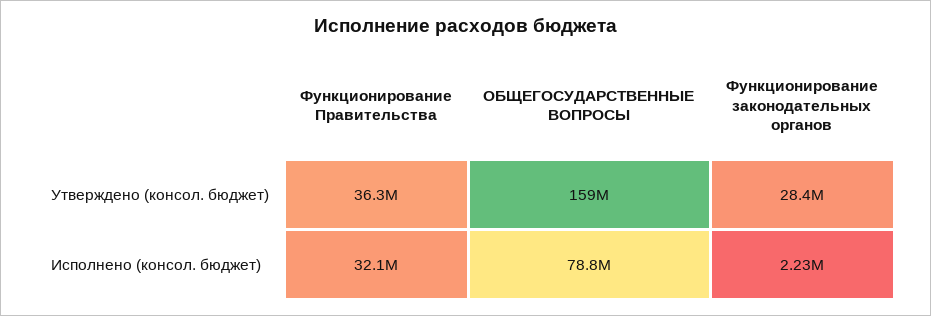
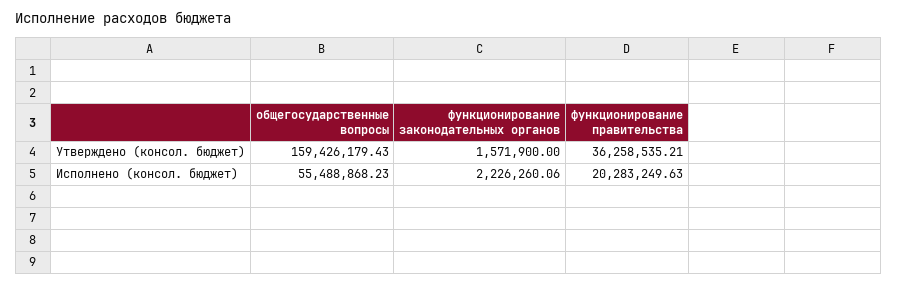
Функционирование законодательных органов, Утверждено (консол. бюджет): 28400000 -> 1571900
Функционирование Правительства, Исполнено (консол. бюджет): 32100000 -> 20283249.63
ОБЩЕГОСУДАРСТВЕННЫЕ ВОПРОСЫ, Исполнено (консол. бюджет): 78800000 -> 55488868.23

